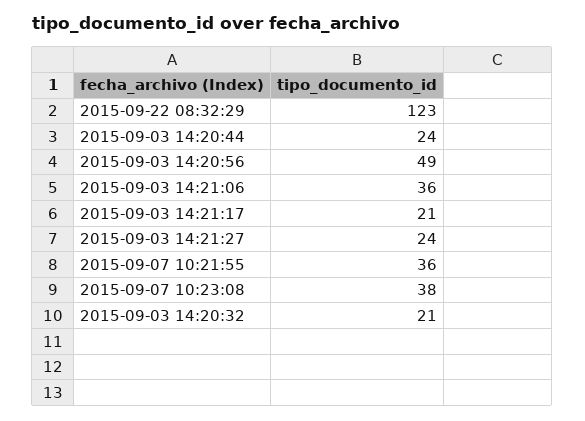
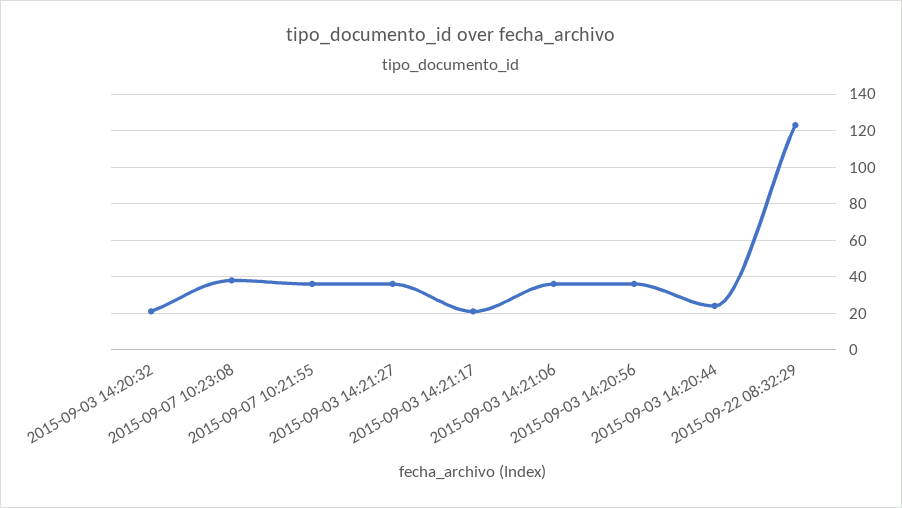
2015-09-03 14:20:56: 49 -> 35
2015-09-03 14:21:27: 24 -> 35

